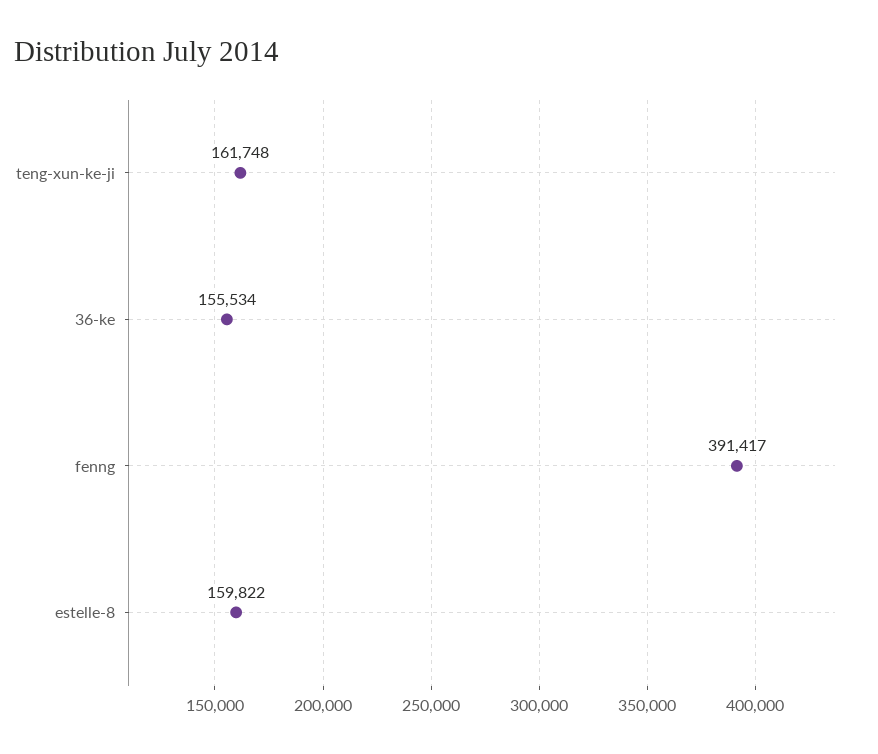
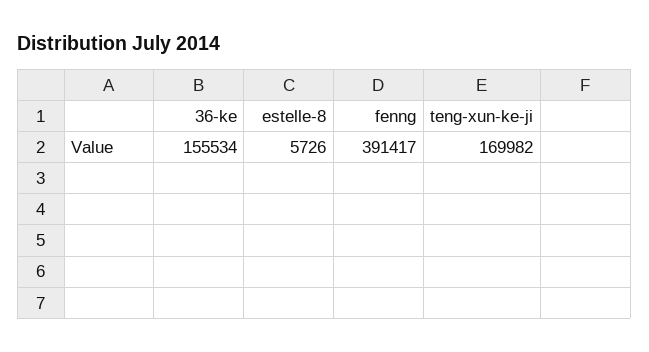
teng-xun-ke-ji: 161748 -> 169982
estelle-8: 159822 -> 5726

